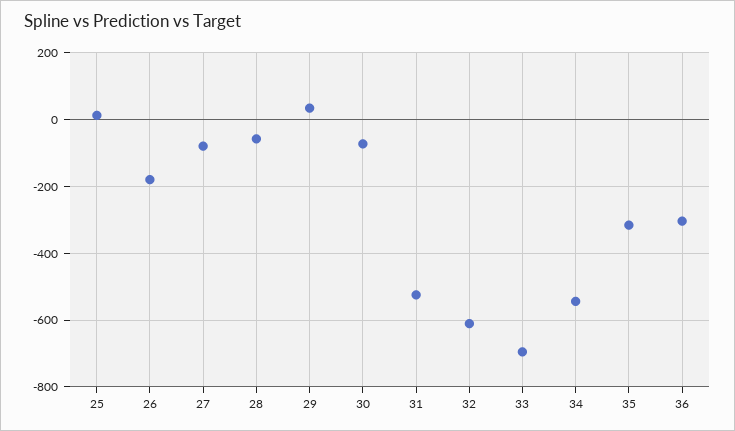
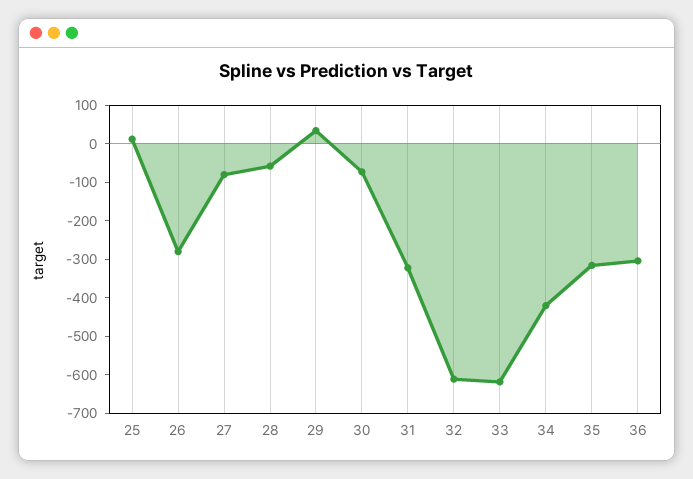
26: -180 -> -275
31: -520 -> -325
33: -700 -> -625
34: -540 -> -425

